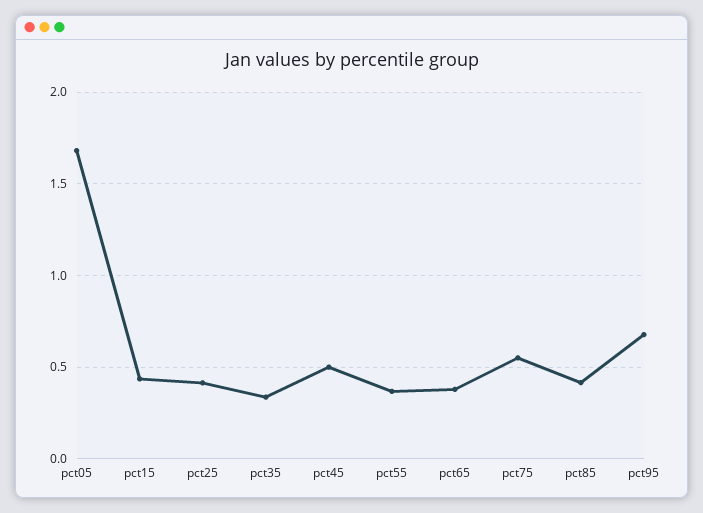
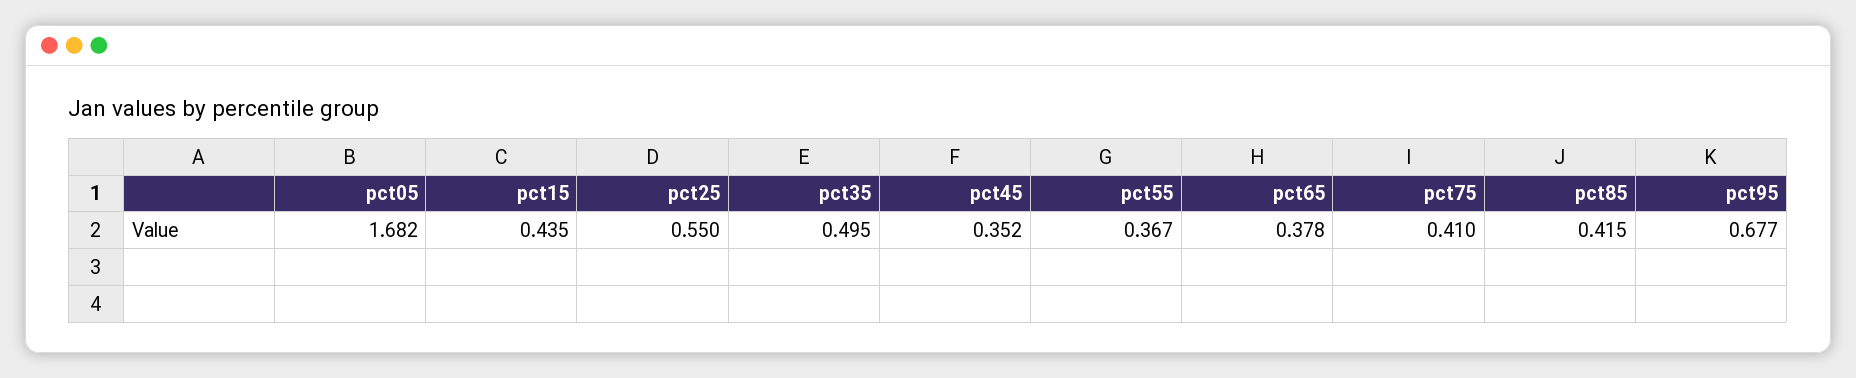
pct25: 0.4 -> 0.55
pct35: 0.35 -> 0.495
pct45: 0.5 -> 0.352
pct75: 0.55 -> 0.41

